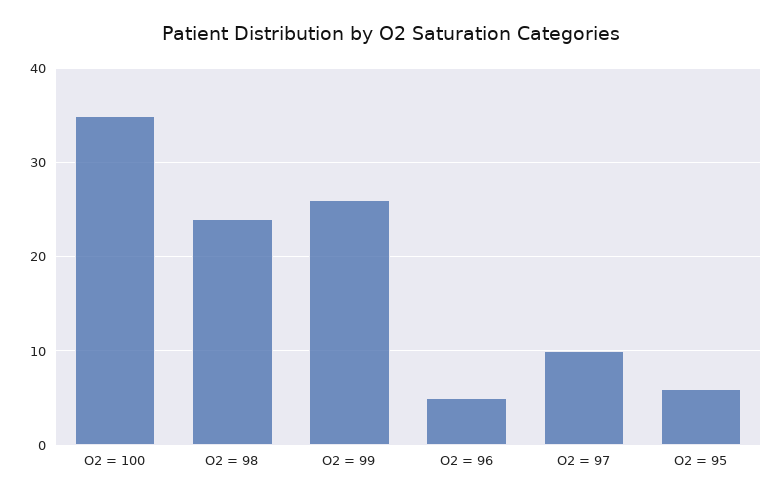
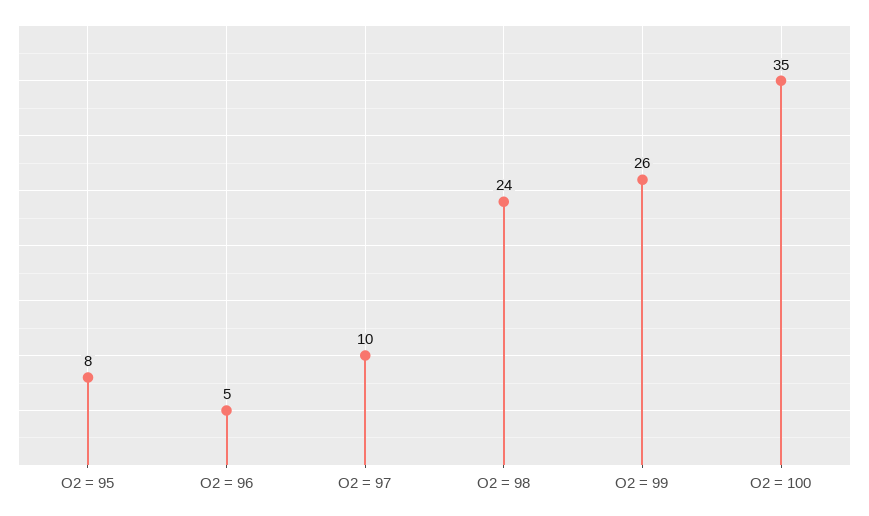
O2 = 95: 6 -> 8

